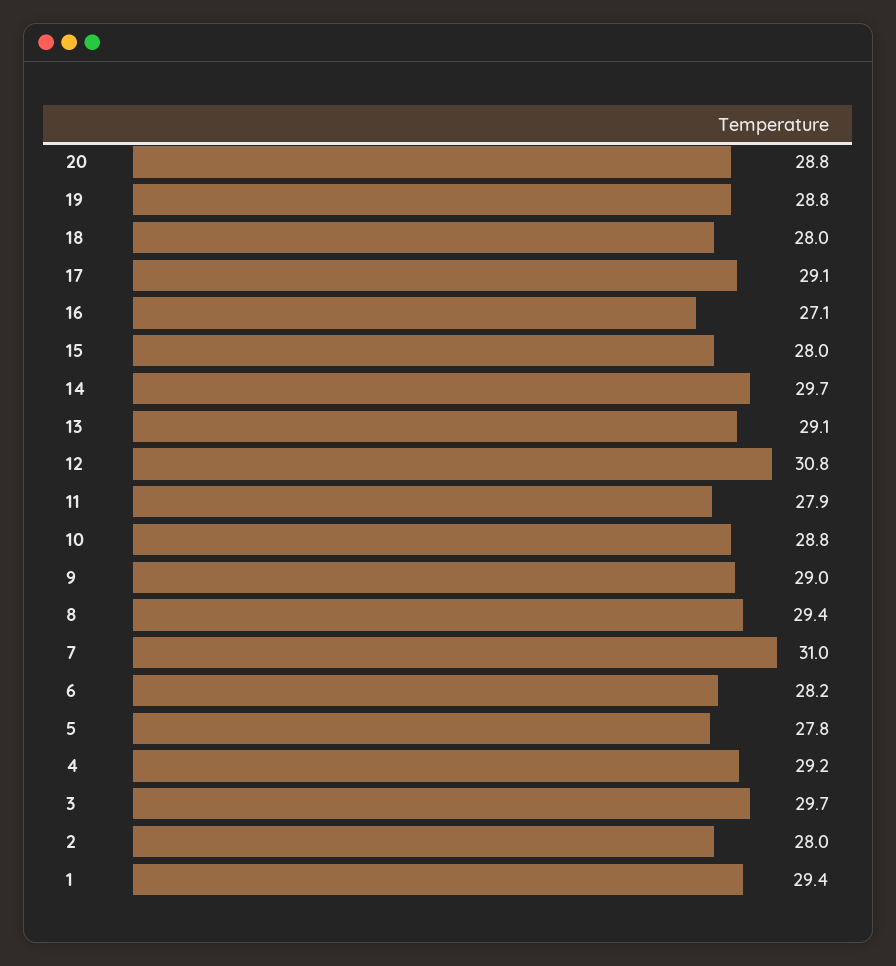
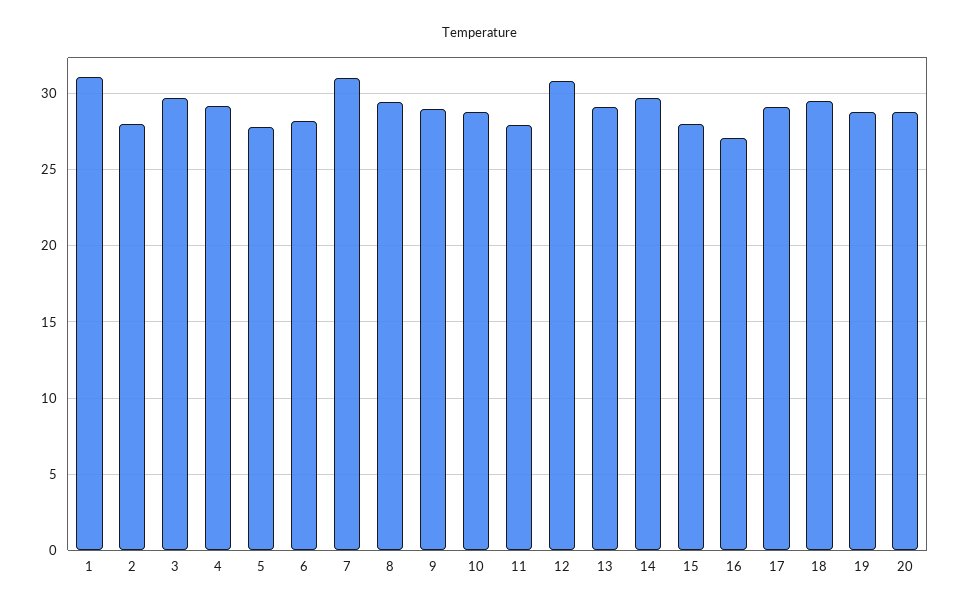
18: 28 -> 29.5
1: 29.4 -> 31

